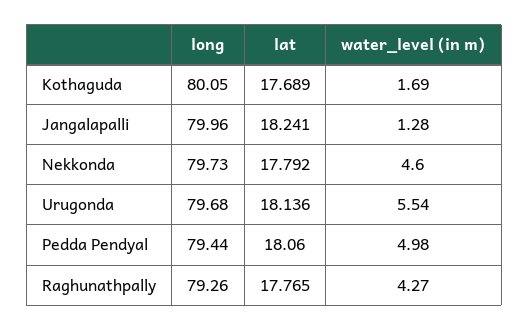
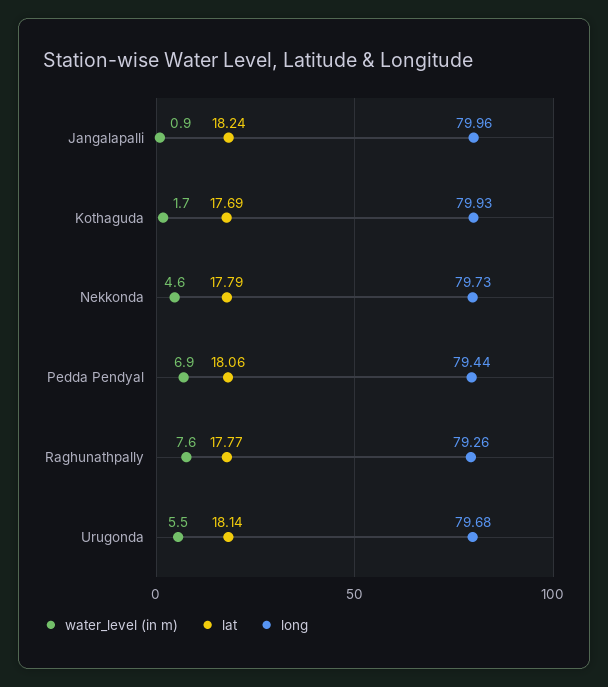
long, Kothaguda: 80.05 -> 79.93
water_level (in m), Jangalapalli: 1.28 -> 0.9
water_level (in m), Pedda Pendyal: 4.98 -> 6.9
water_level (in m), Raghunathpally: 4.27 -> 7.6

